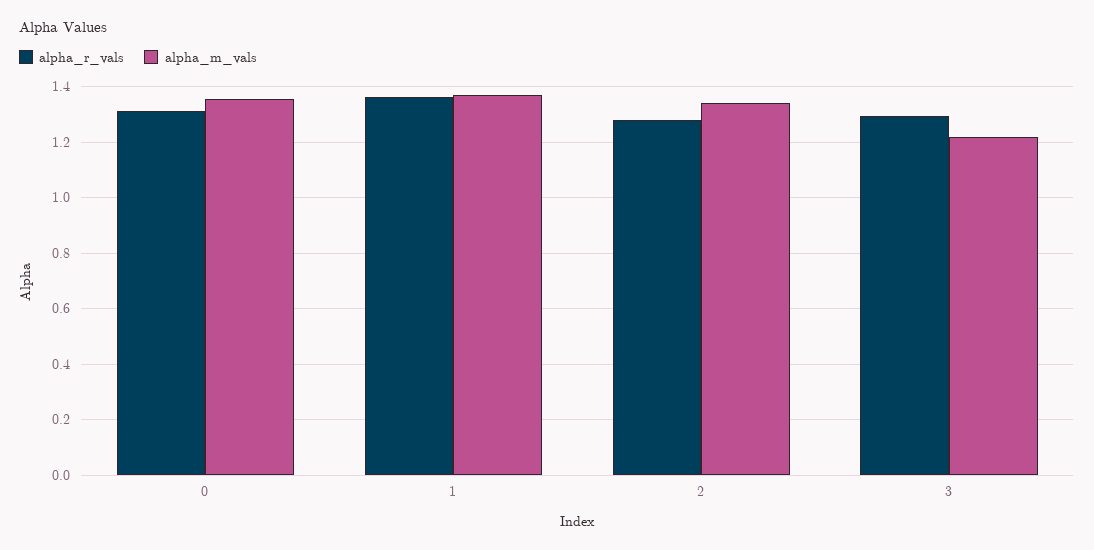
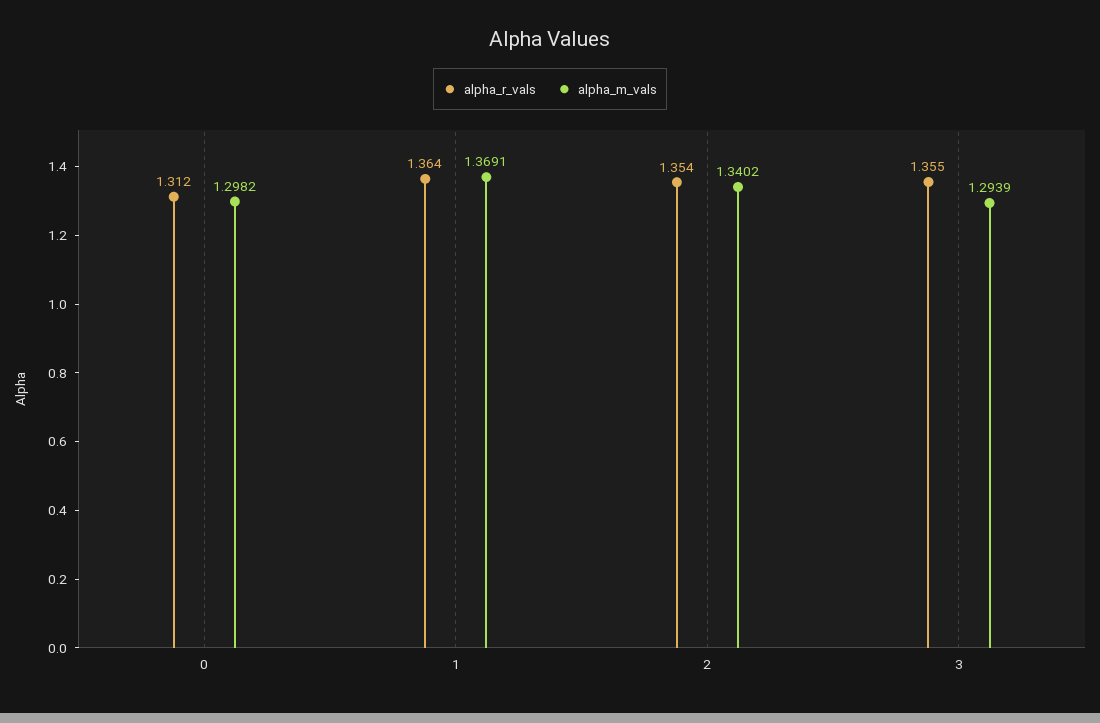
alpha_m_vals, 0: 1.35 -> 1.2982
alpha_r_vals, 2: 1.275 -> 1.354
alpha_r_vals, 3: 1.3 -> 1.355
alpha_m_vals, 3: 1.225 -> 1.2939

